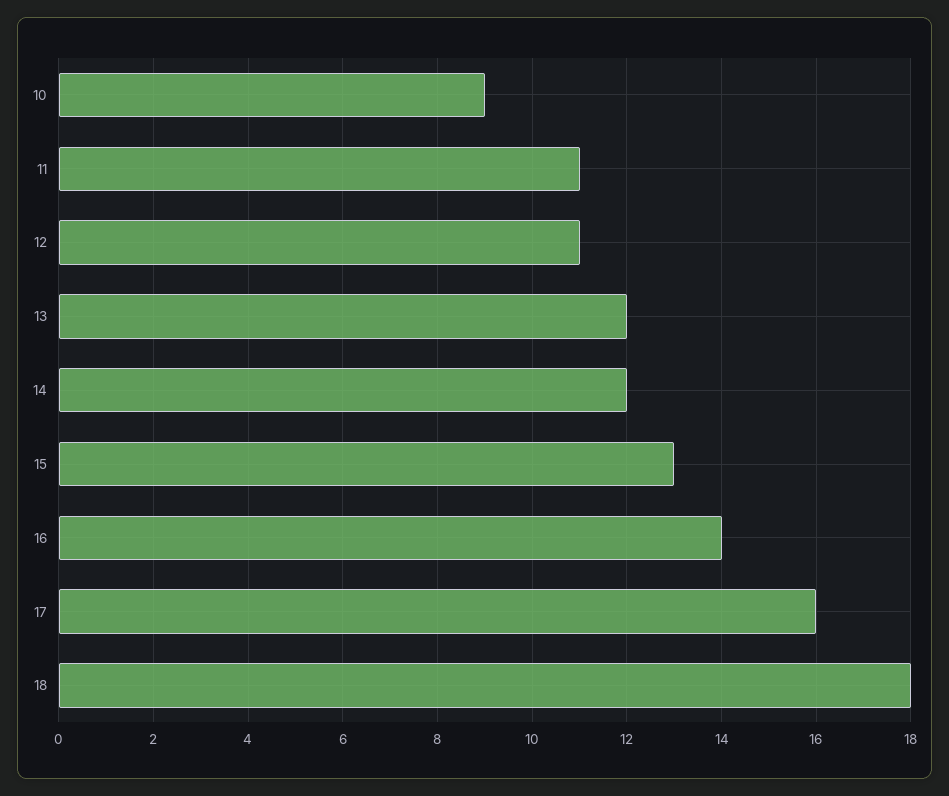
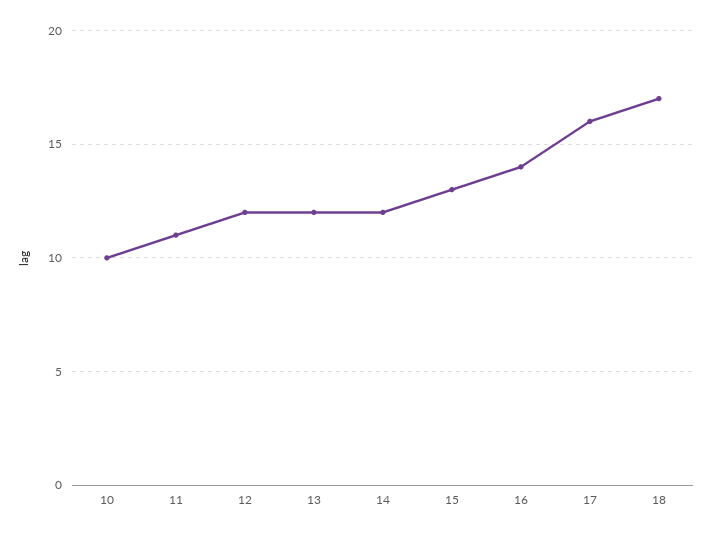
10: 9 -> 10
12: 11 -> 12
18: 18 -> 17

